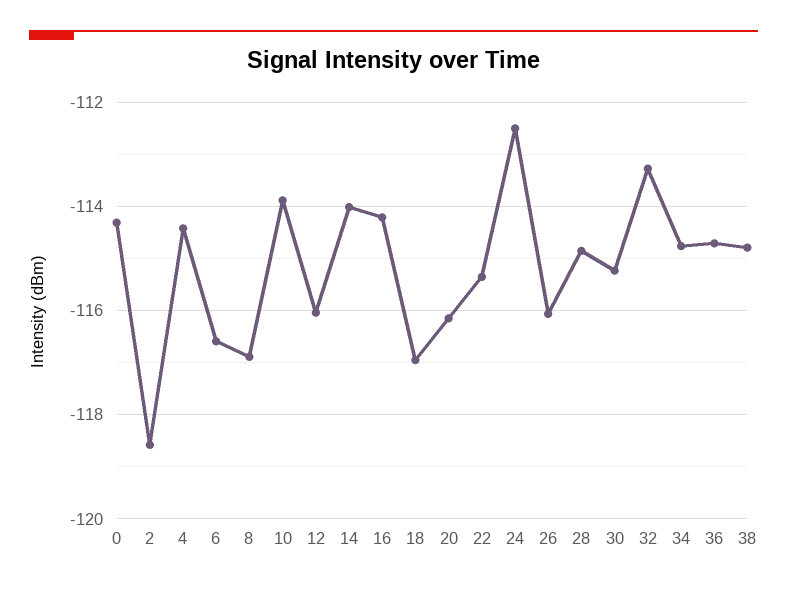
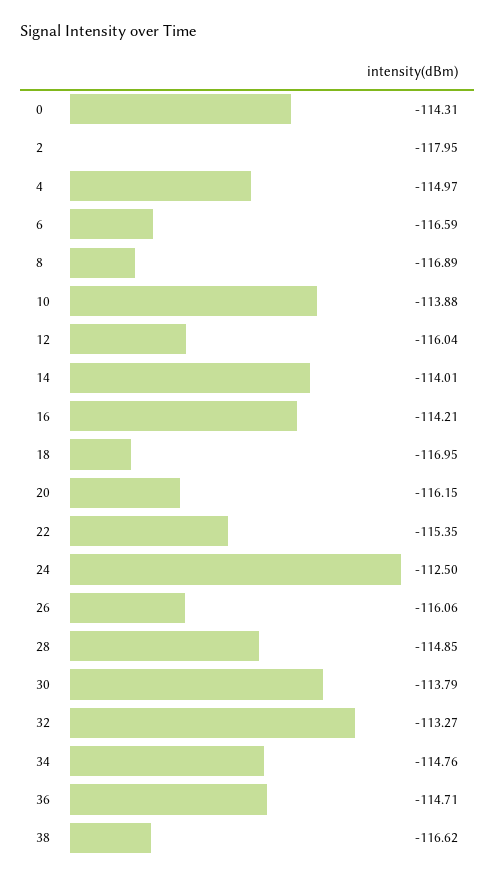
2: -118.6 -> -117.95
4: -114.4 -> -114.97
30: -115.2 -> -113.79
38: -114.8 -> -116.62

